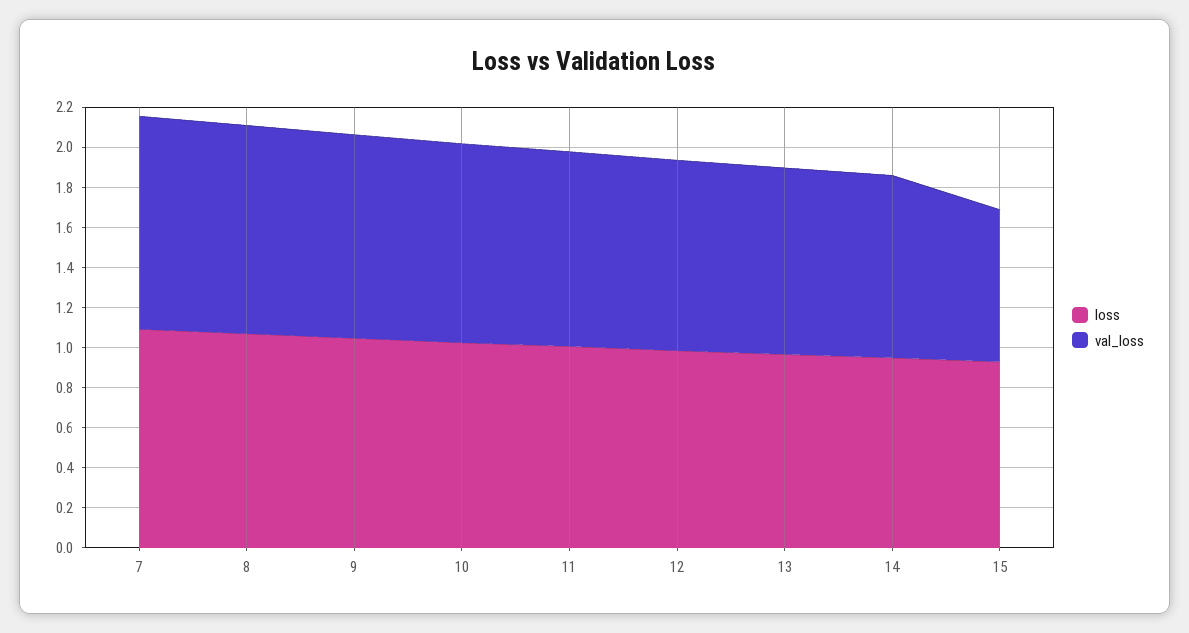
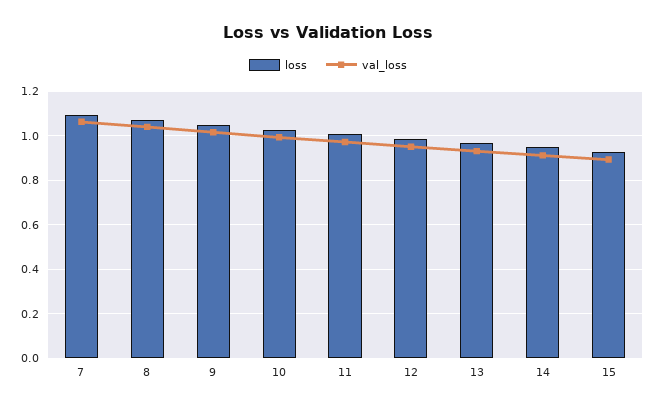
val_loss, 15: 0.75 -> 0.9

